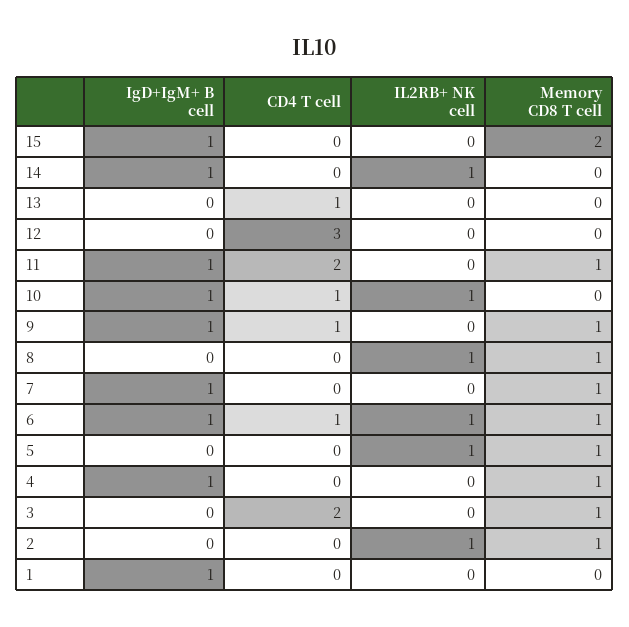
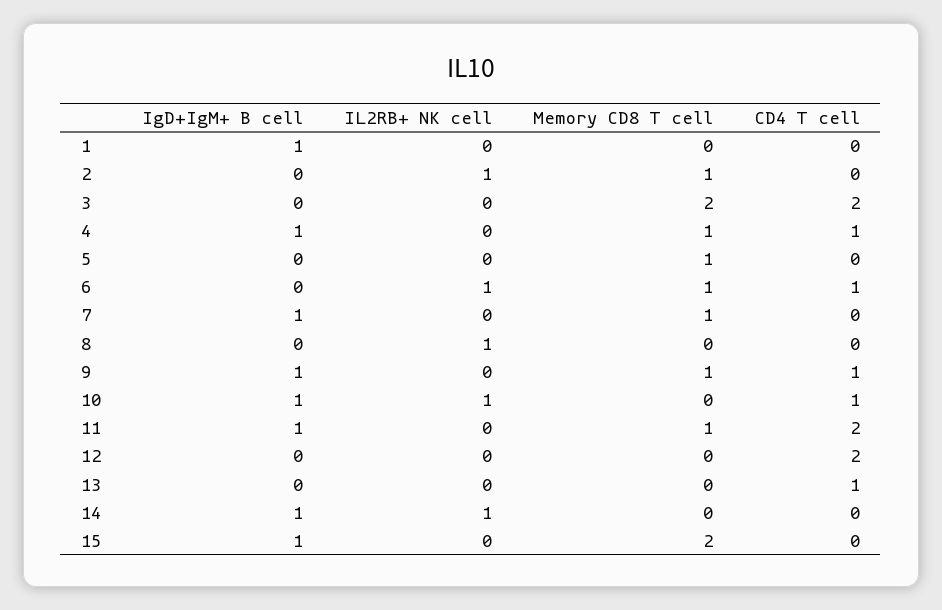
CD4 T cell, 12: 3 -> 2
Memory CD8 T cell, 8: 1 -> 0
IgD+IgM+ B cell, 6: 1 -> 0
IL2RB+ NK cell, 5: 1 -> 0
CD4 T cell, 4: 0 -> 1
Memory CD8 T cell, 3: 1 -> 2

